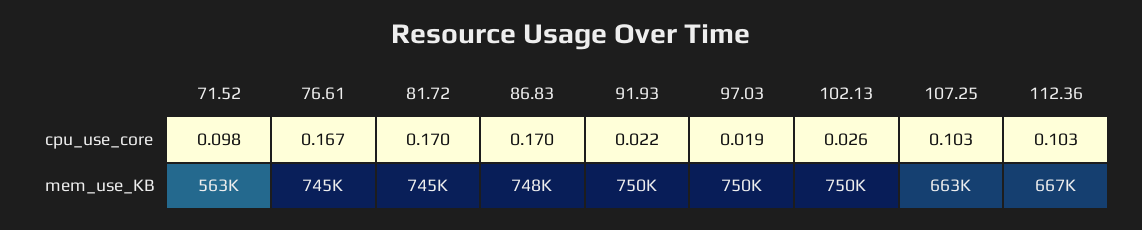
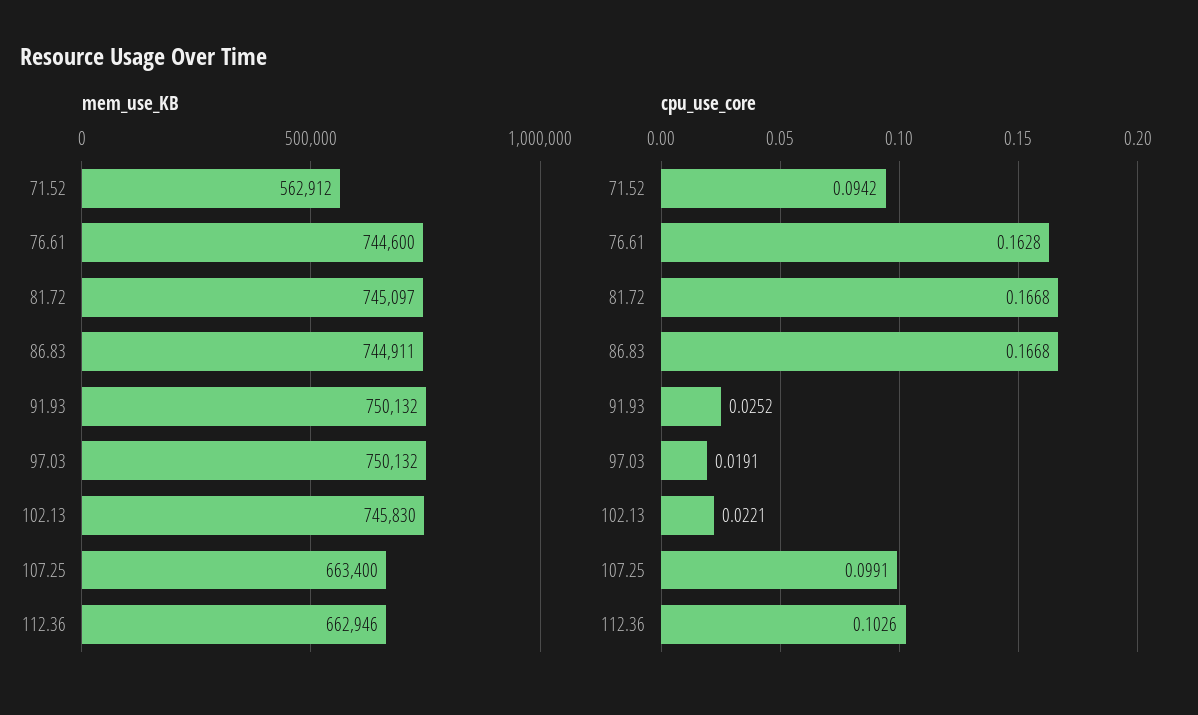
cpu_use_core, 71.52: 0.098 -> 0.0942
cpu_use_core, 76.61: 0.167 -> 0.1628
cpu_use_core, 81.72: 0.17 -> 0.1668
cpu_use_core, 86.83: 0.17 -> 0.1668
cpu_use_core, 91.93: 0.022 -> 0.0252
cpu_use_core, 102.13: 0.026 -> 0.0221
cpu_use_core, 107.25: 0.103 -> 0.0991
mem_use_KB, 86.83: 748000 -> 744911
mem_use_KB, 102.13: 750000 -> 745830
mem_use_KB, 112.36: 667000 -> 662946

